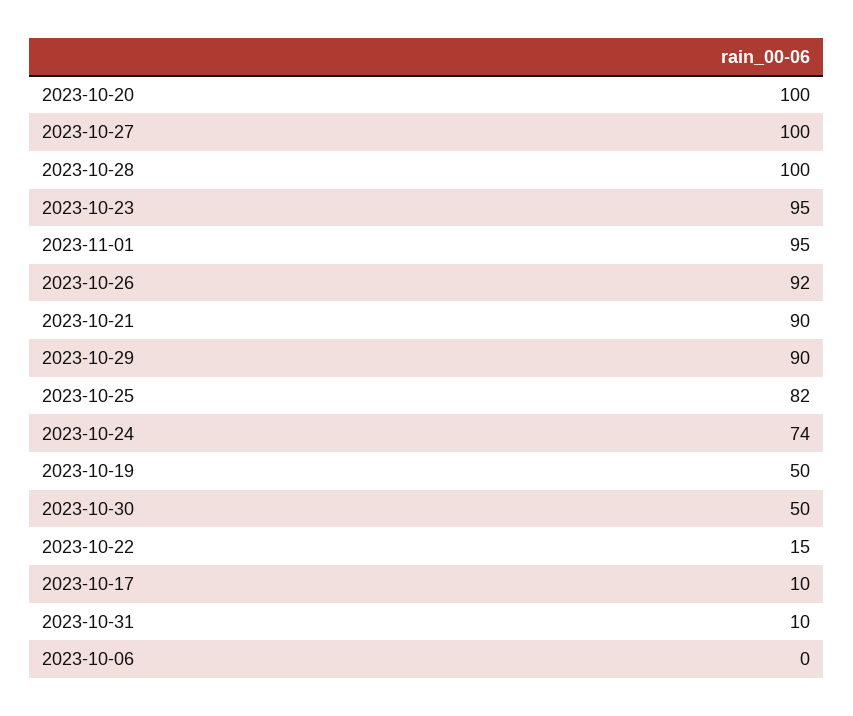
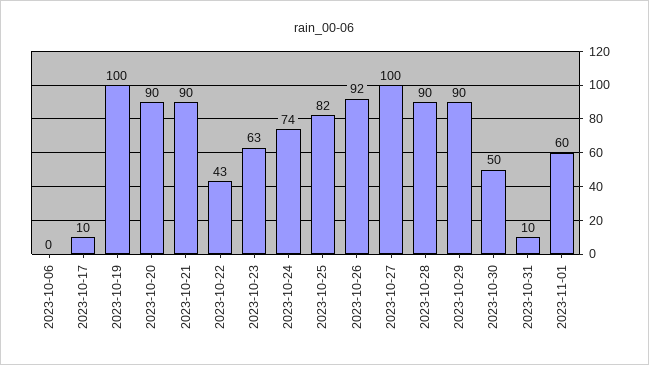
2023-10-20: 100 -> 90
2023-10-28: 100 -> 90
2023-10-23: 95 -> 63
2023-11-01: 95 -> 60
2023-10-19: 50 -> 100
2023-10-22: 15 -> 43

